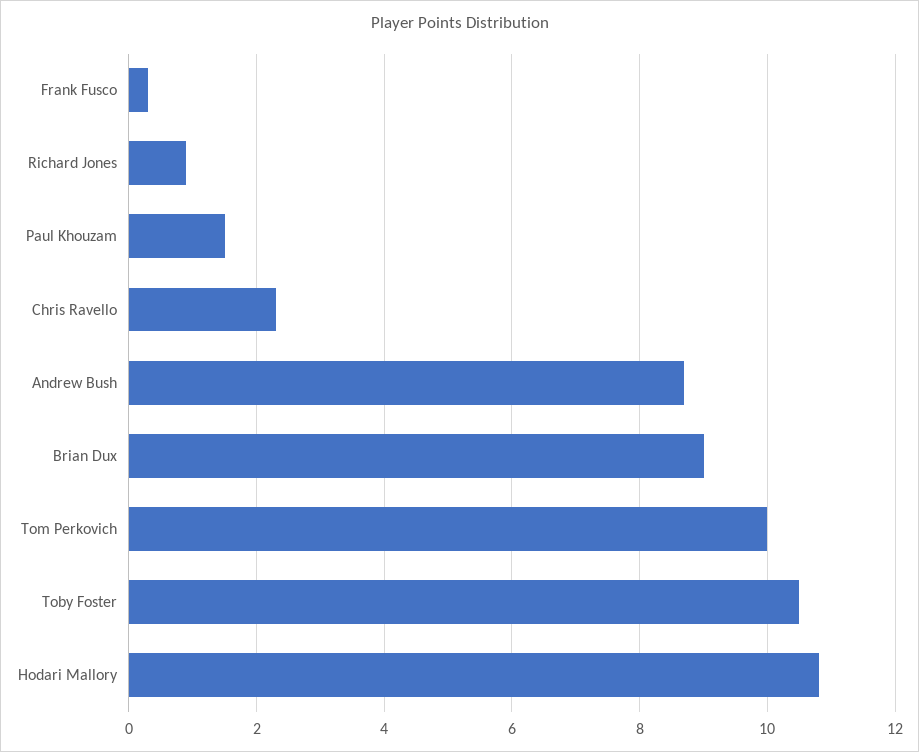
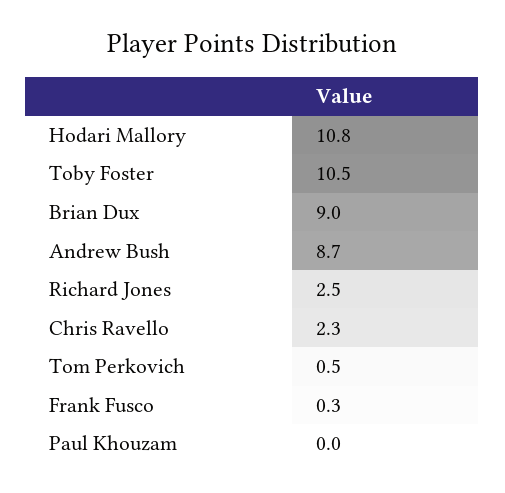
Richard Jones: 1 -> 2.5
Paul Khouzam: 1.5 -> 0
Tom Perkovich: 10 -> 0.5

